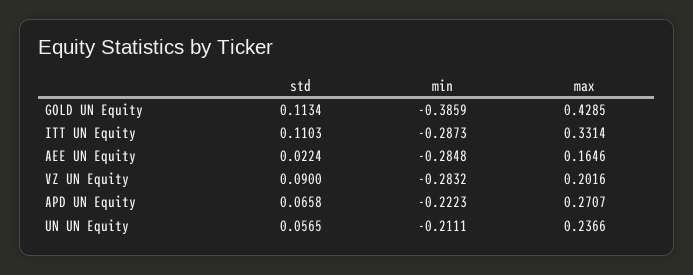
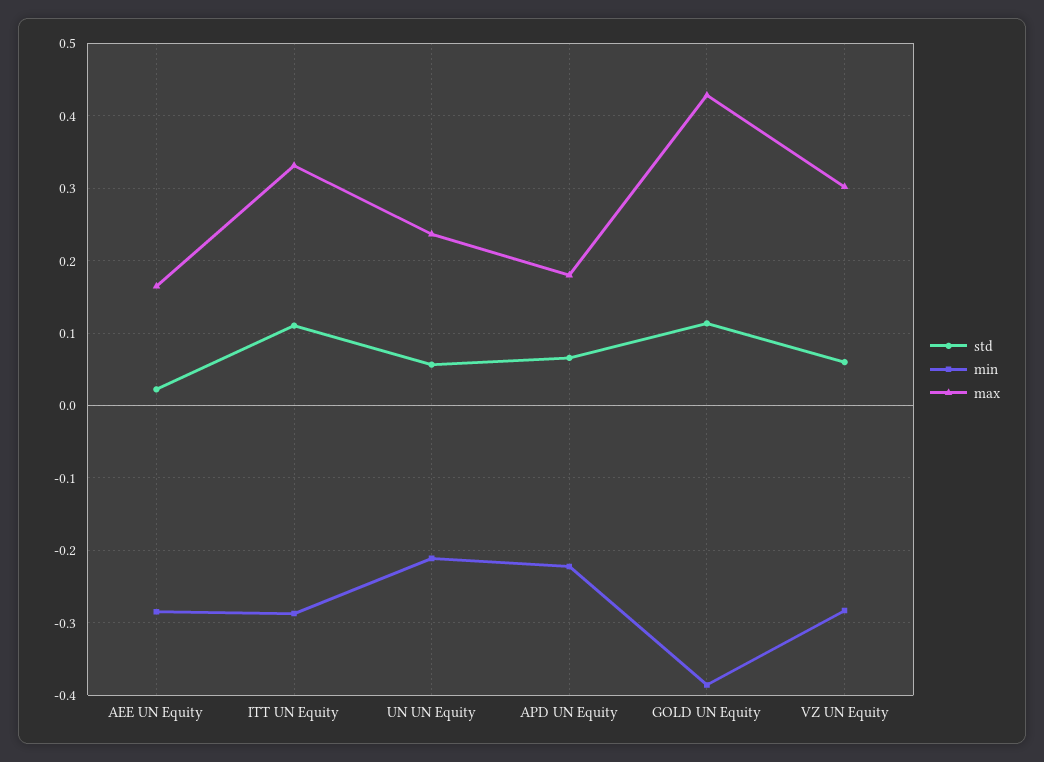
std, VZ UN Equity: 0.09 -> 0.06
max, VZ UN Equity: 0.2016 -> 0.3
max, APD UN Equity: 0.2707 -> 0.18

